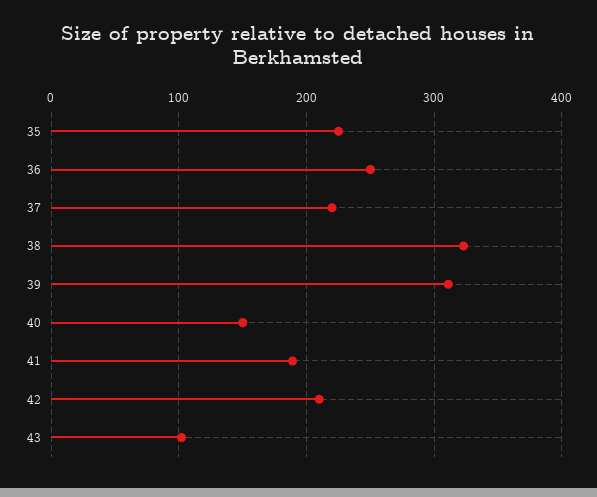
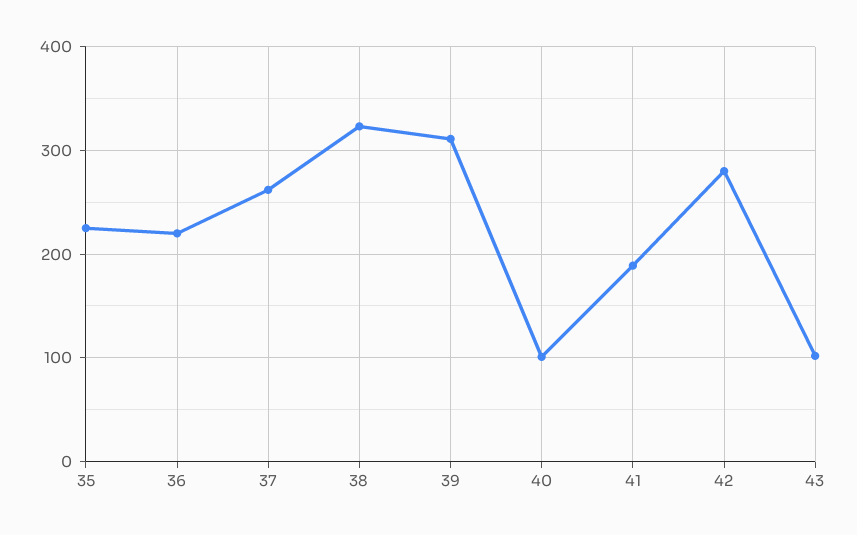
36: 250 -> 220
37: 220 -> 260
40: 150 -> 100
42: 210 -> 280

